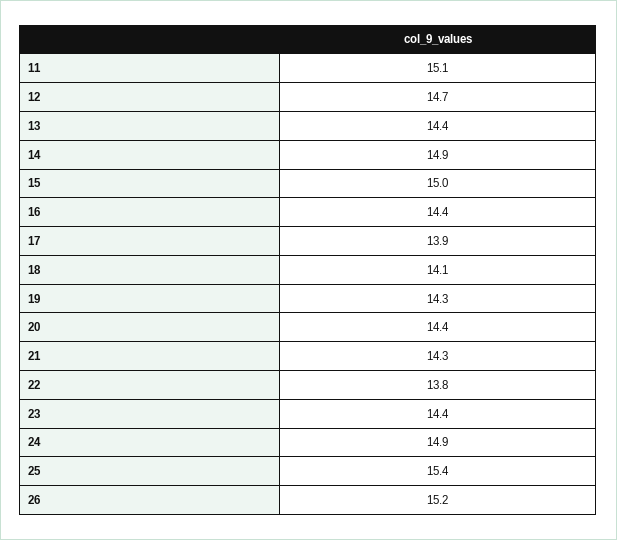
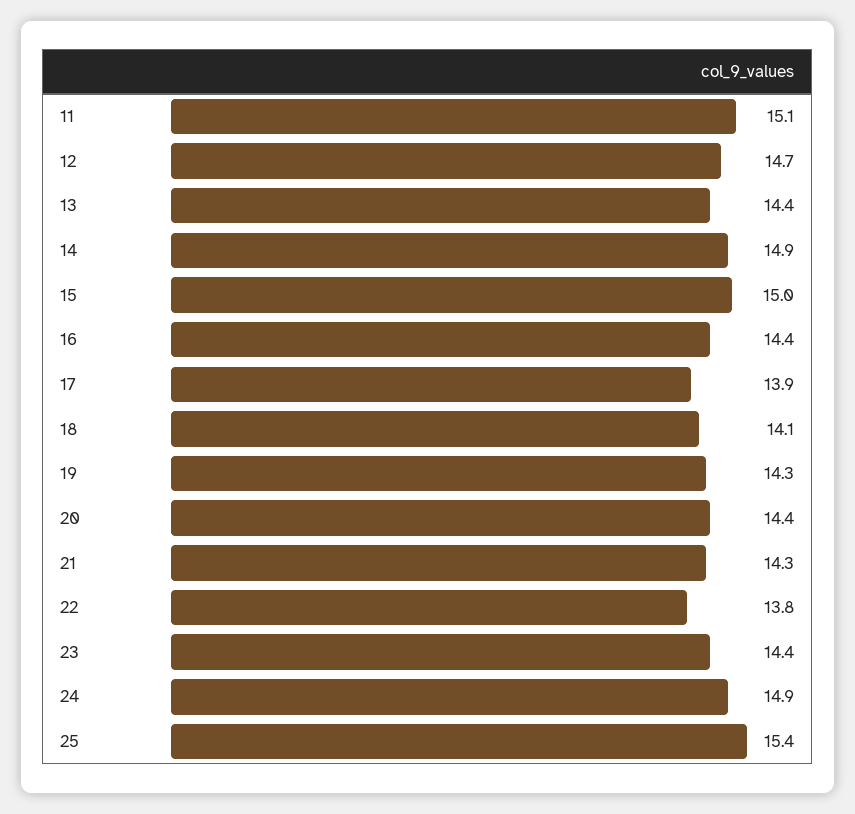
26: 15.2 -> none

